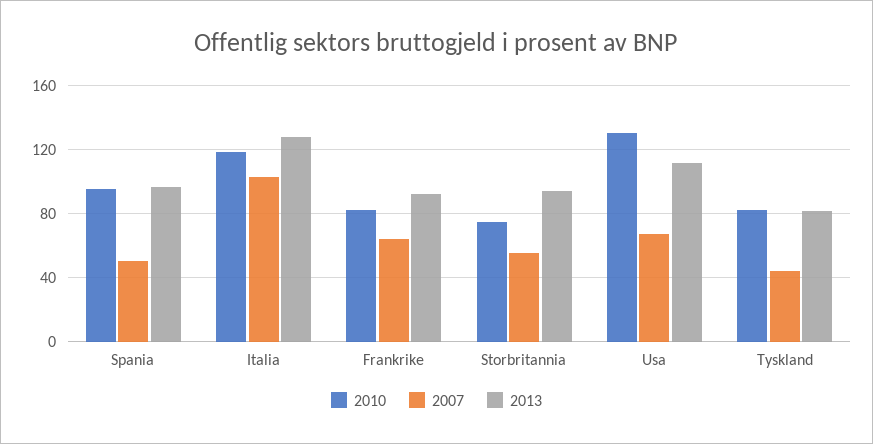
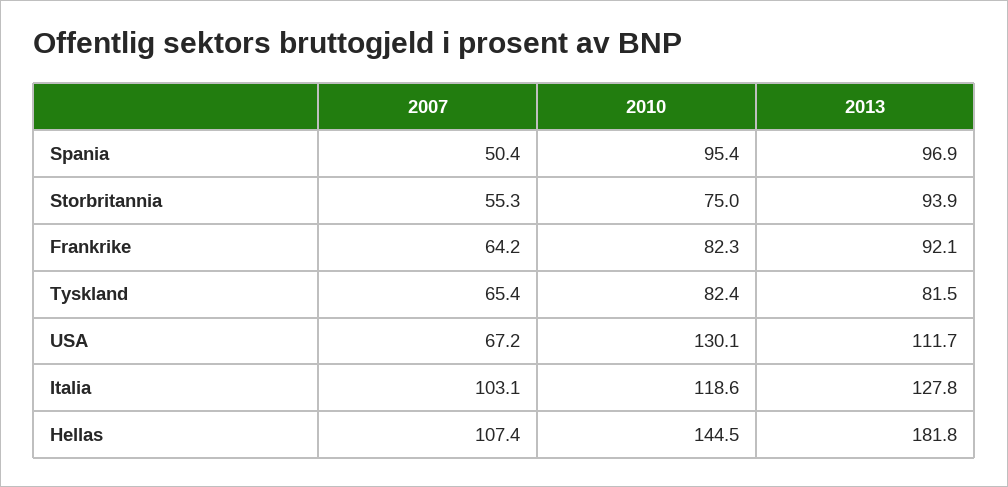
2007, Tyskland: 45 -> 65.4
2007, Hellas: none -> 107.4
2010, Hellas: none -> 144.5
2013, Hellas: none -> 181.8

